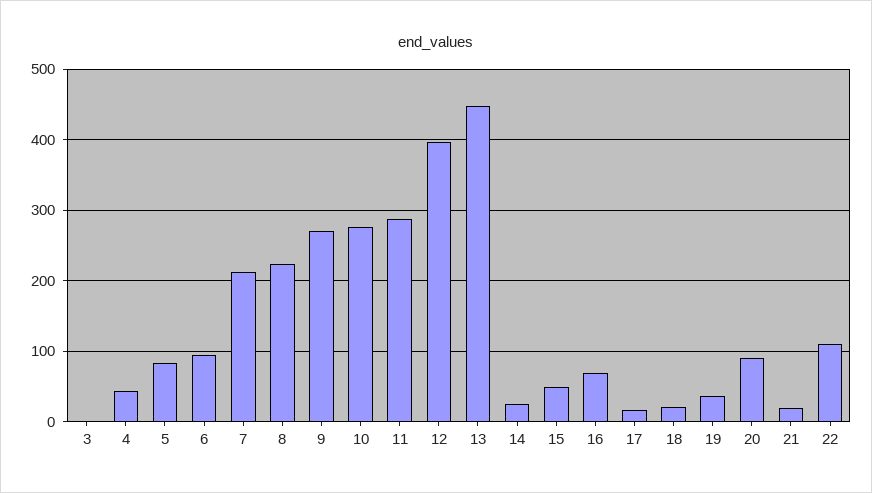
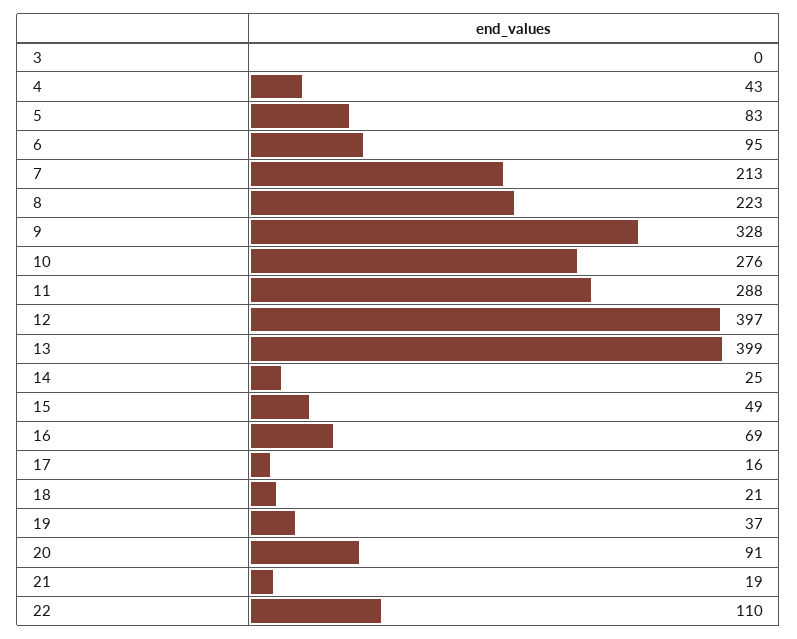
9: 270 -> 328
13: 450 -> 399

